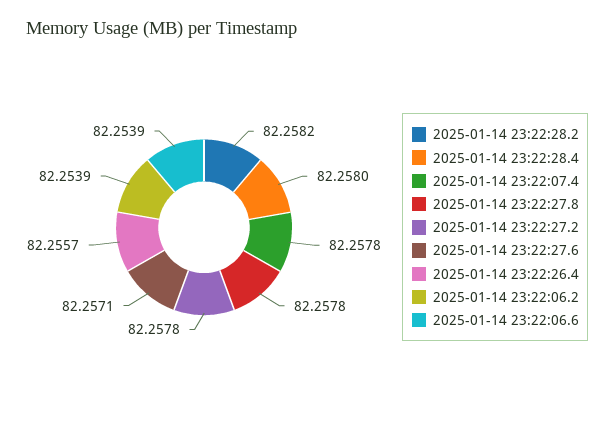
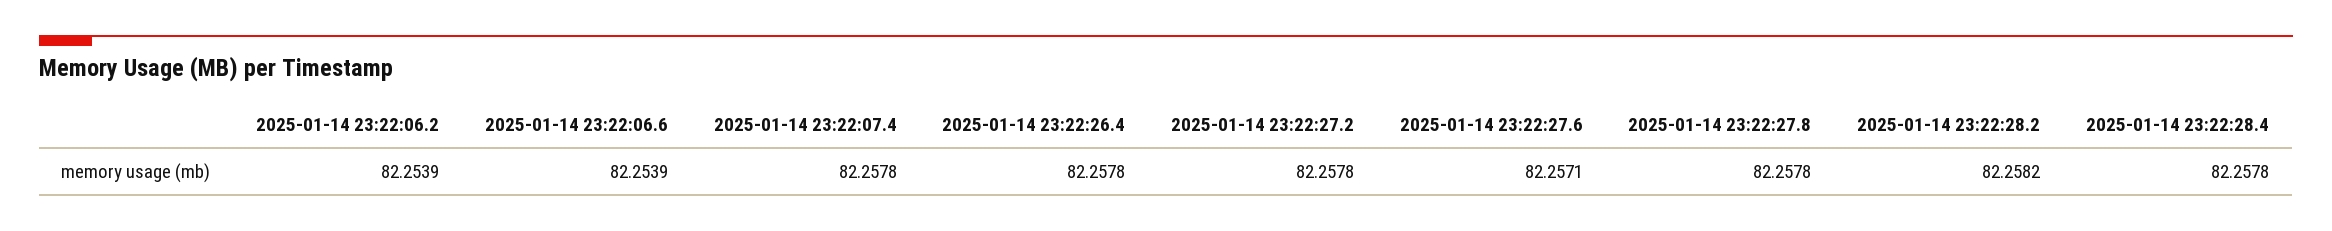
2025-01-14 23:22:28.4: 82.258 -> 82.2578
2025-01-14 23:22:26.4: 82.2557 -> 82.2578

